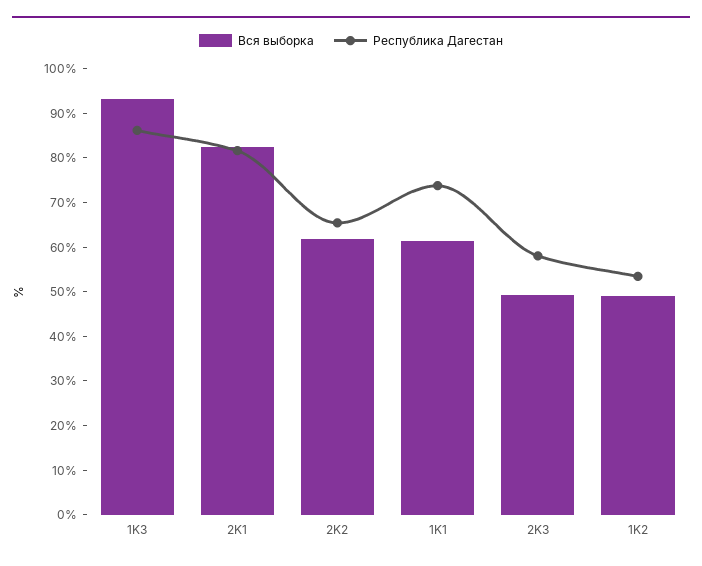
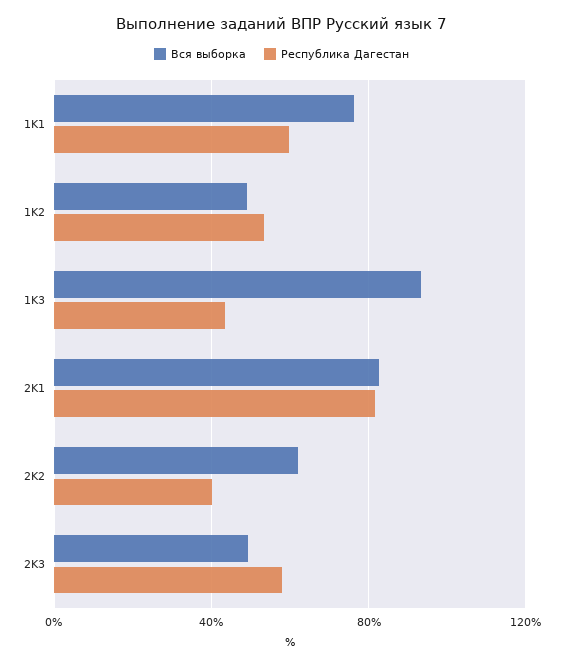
Республика Дагестан, 1K3: 86 -> 45
Республика Дагестан, 2K2: 66 -> 40
Вся выборка, 1K1: 62 -> 75
Республика Дагестан, 1K1: 74 -> 60

